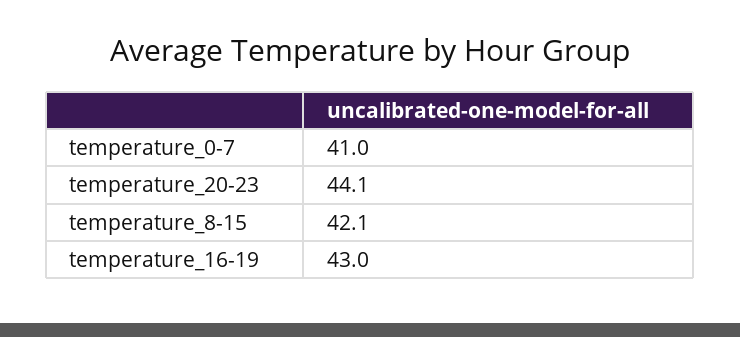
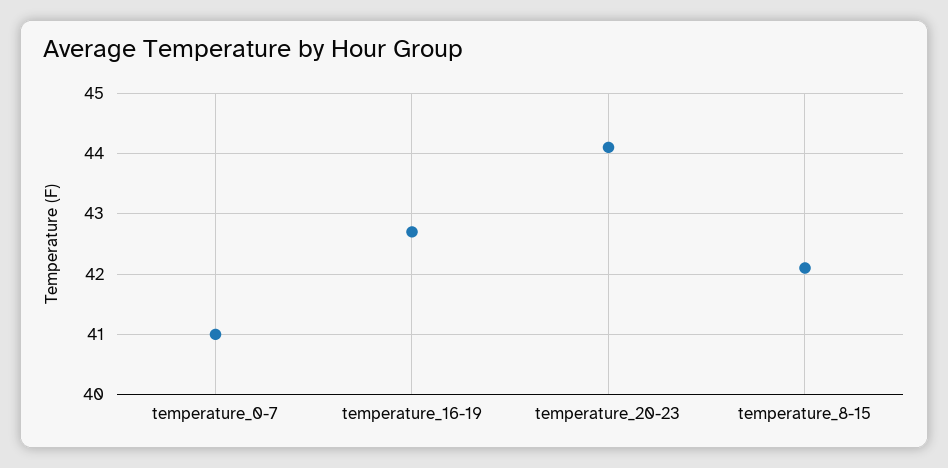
temperature_16-19: 43 -> 42.7

